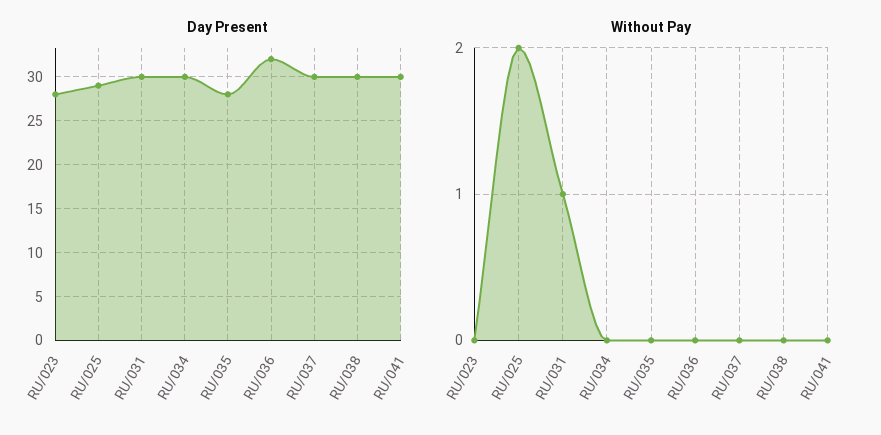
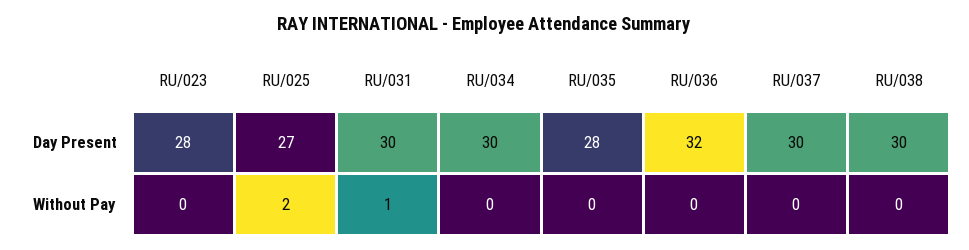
Day Present, RU/025: 29 -> 27
Day Present, RU/041: 30 -> none
Without Pay, RU/041: 0 -> none

